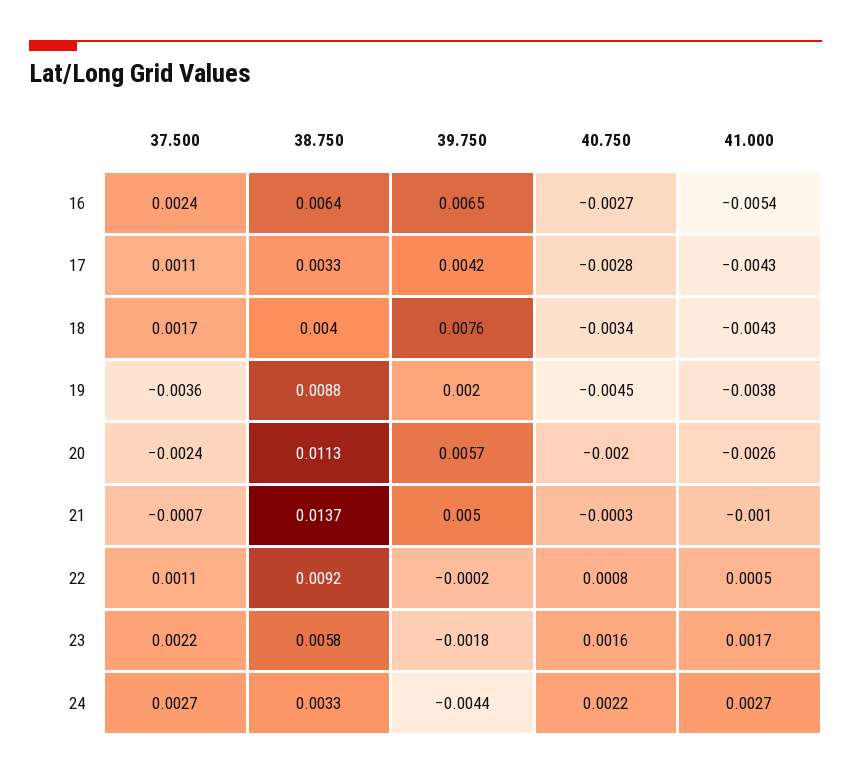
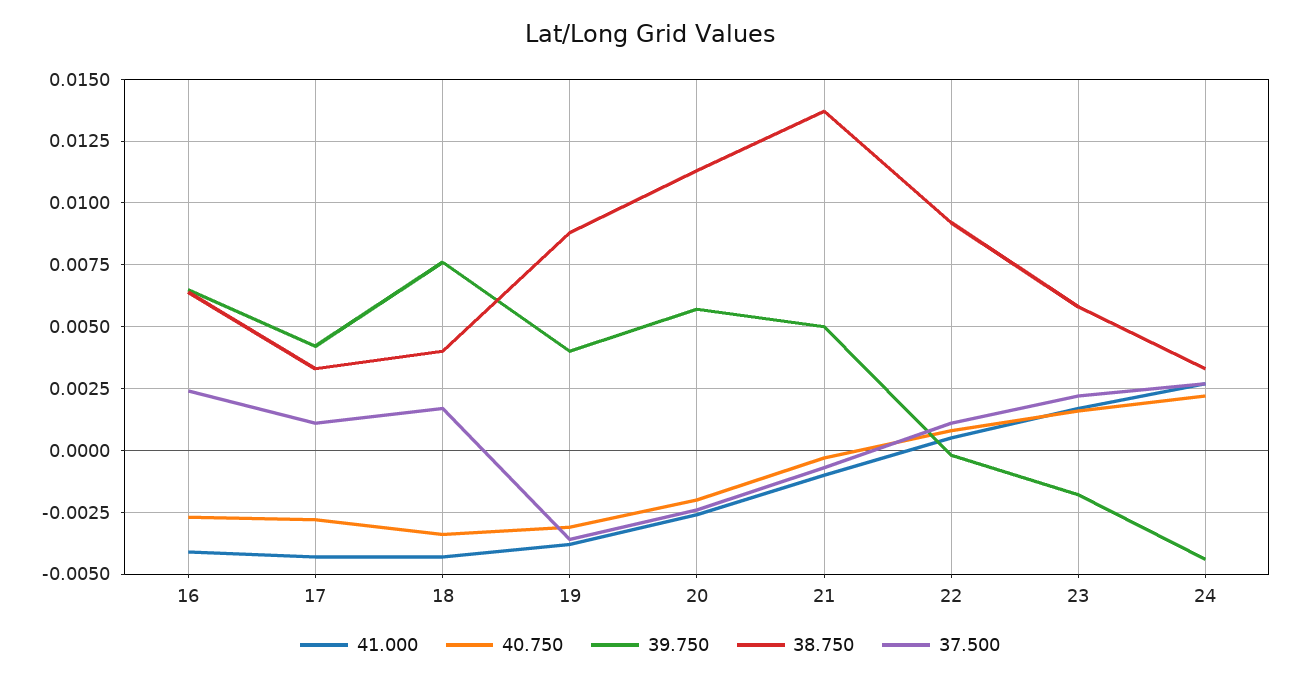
41.000, 16: -0.0054 -> -0.004
39.750, 19: 0.002 -> 0.004
40.750, 19: -0.0045 -> -0.003

